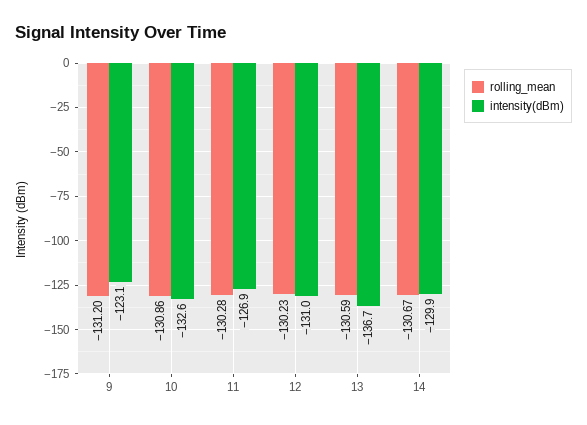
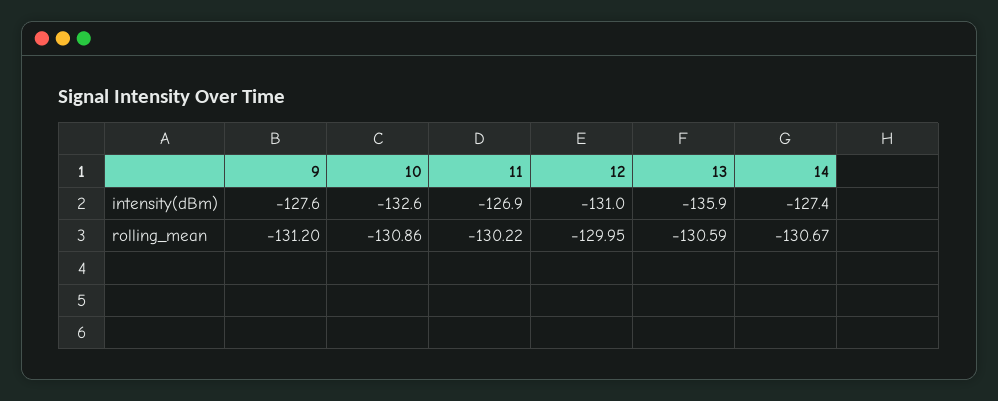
intensity(dBm), 9: -123.1 -> -127.6
rolling_mean, 11: -130.28 -> -130.22
rolling_mean, 12: -130.23 -> -129.95
intensity(dBm), 13: -136.7 -> -135.9
intensity(dBm), 14: -129.9 -> -127.4

